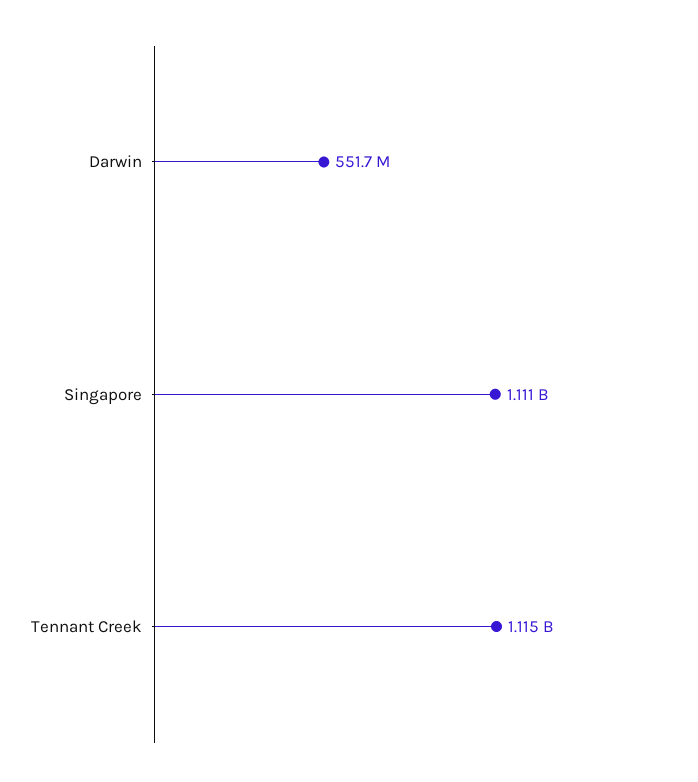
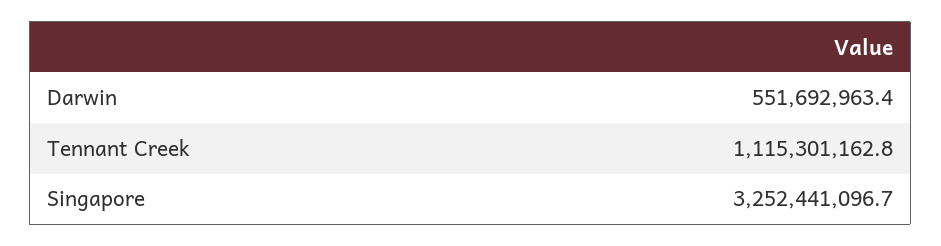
Singapore: 1111000000 -> 3252441096.7

